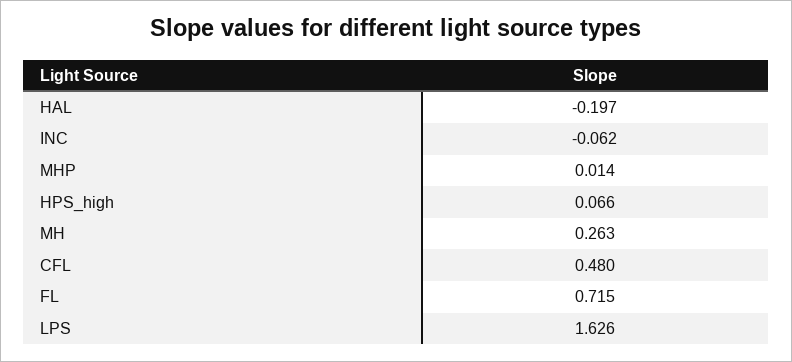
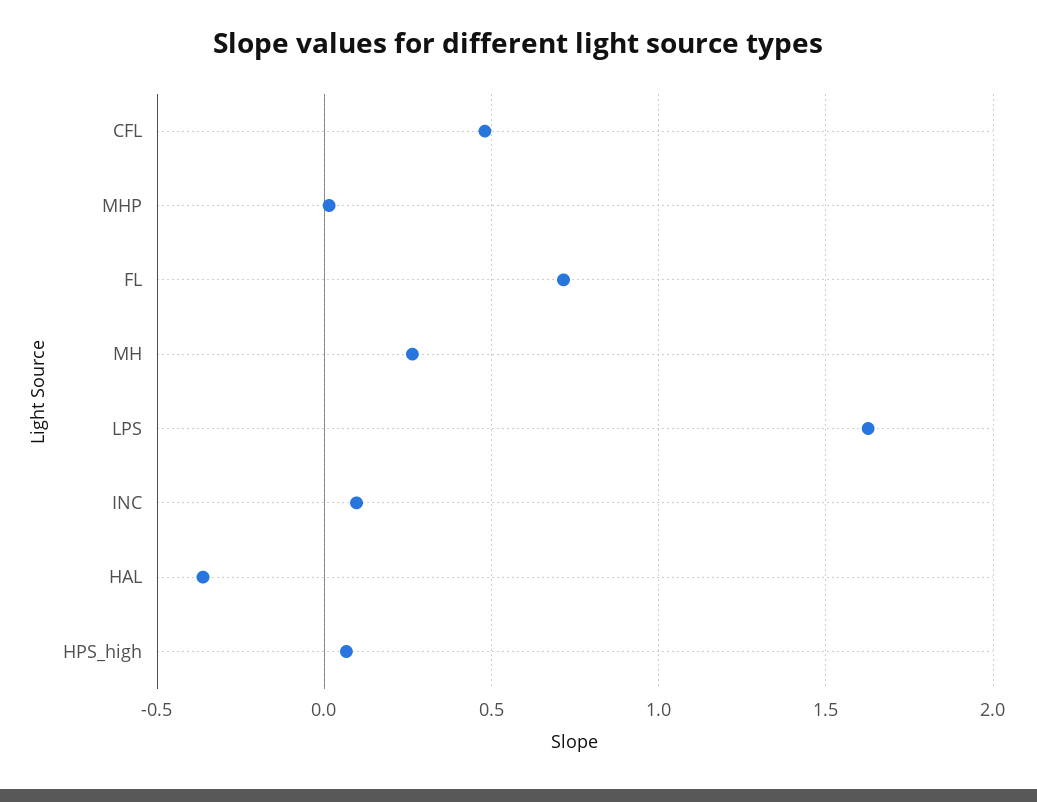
HAL: -0.197 -> -0.35
INC: -0.062 -> 0.1

